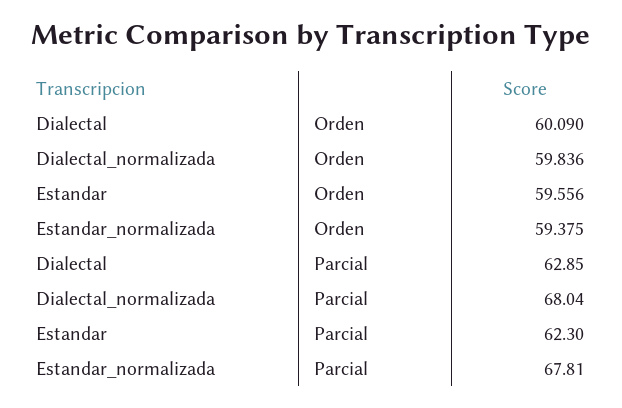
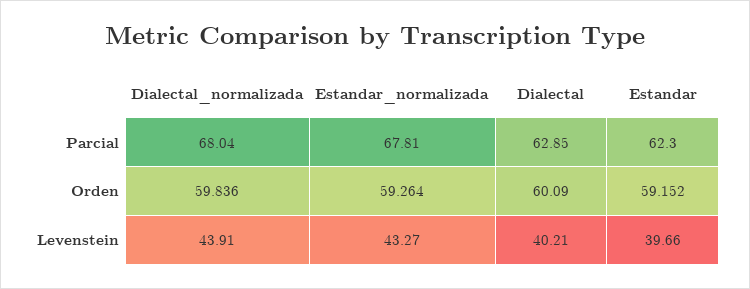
Estandar, Orden: 59.556 -> 59.152
Estandar_normalizada, Orden: 59.375 -> 59.264
Dialectal_normalizada, Levenstein: none -> 43.91
Estandar_normalizada, Levenstein: none -> 43.27
Dialectal, Levenstein: none -> 40.21
Estandar, Levenstein: none -> 39.66

